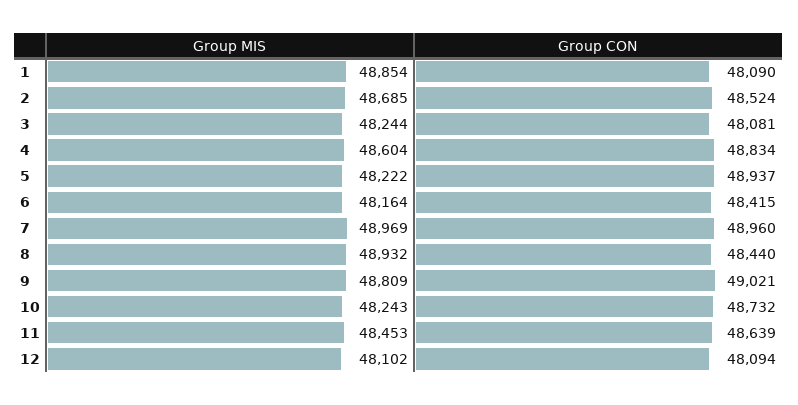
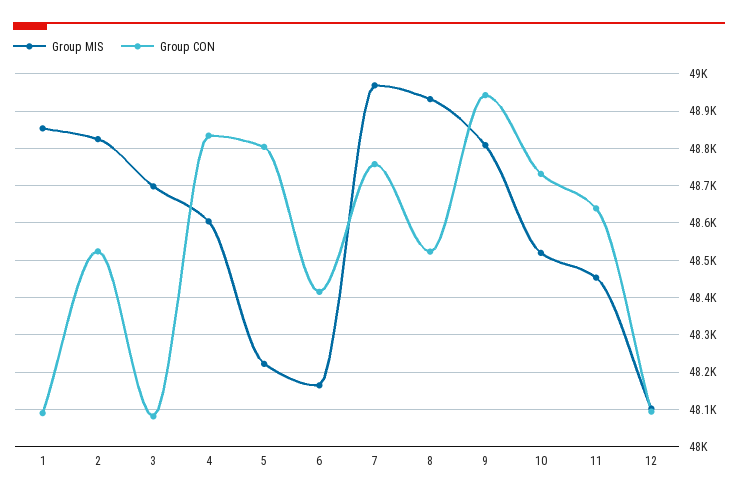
Group MIS, 2: 48685 -> 48820
Group MIS, 3: 48244 -> 48700
Group CON, 5: 48937 -> 48800
Group CON, 7: 48960 -> 48760
Group CON, 8: 48440 -> 48520
Group CON, 9: 49021 -> 48940
Group MIS, 10: 48243 -> 48520

